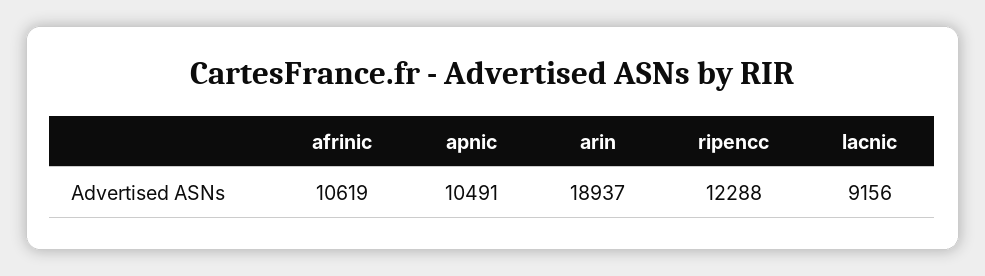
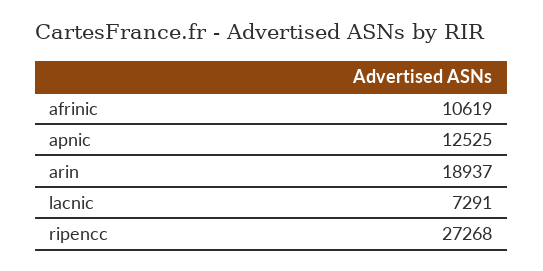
apnic: 10491 -> 12525
ripencc: 12288 -> 27268
lacnic: 9156 -> 7291

